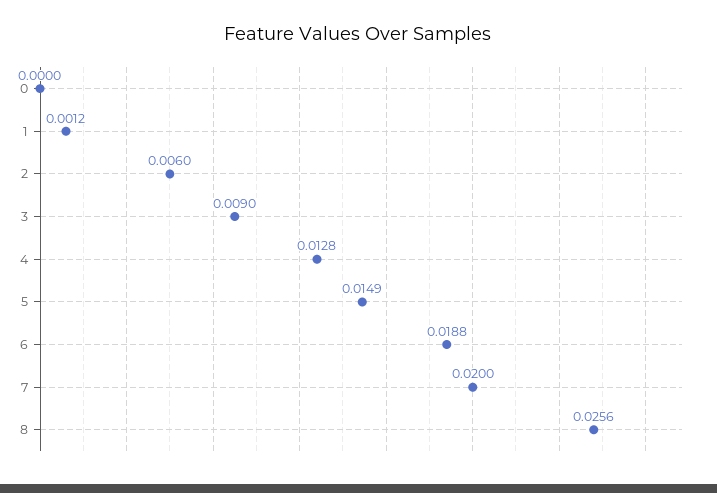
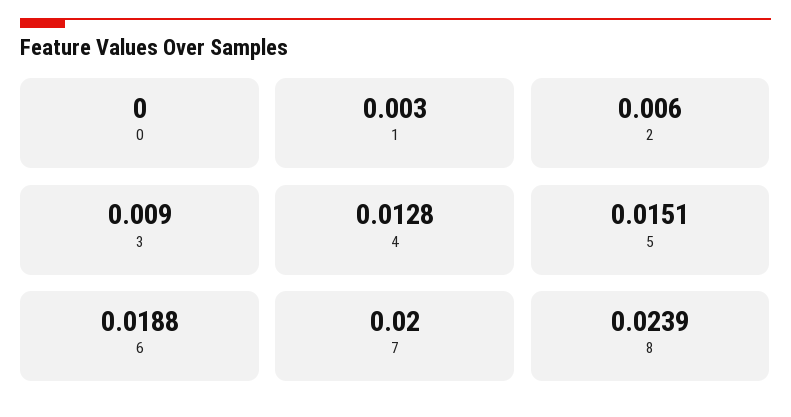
1: 0.0012 -> 0.003
5: 0.0149 -> 0.0151
8: 0.0256 -> 0.0239

